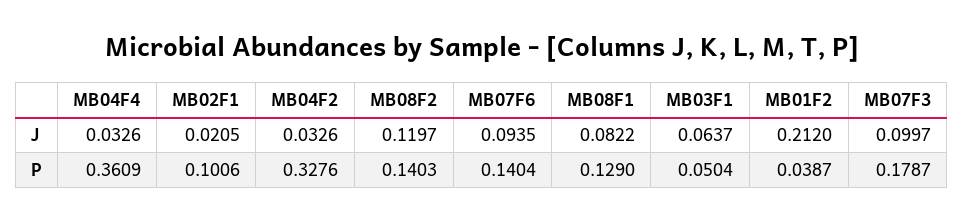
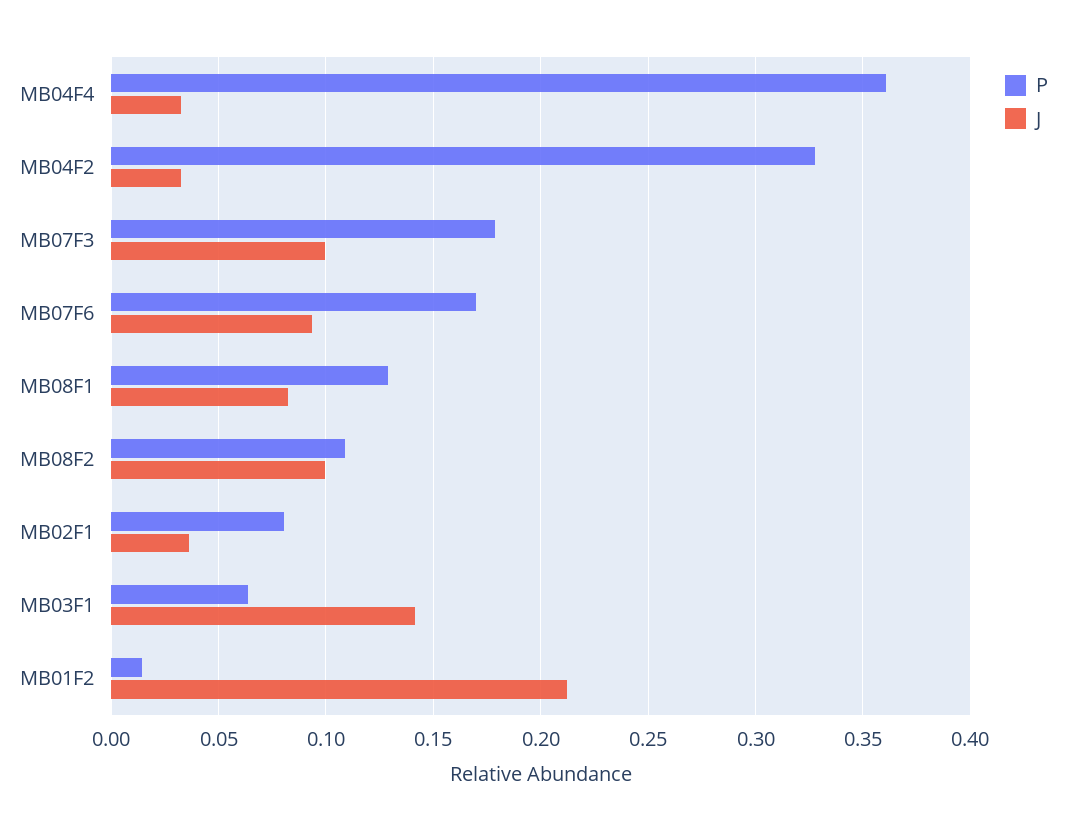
J, MB02F1: 0.0205 -> 0.035
J, MB08F2: 0.1197 -> 0.1
J, MB03F1: 0.0637 -> 0.14
P, MB02F1: 0.1006 -> 0.08
P, MB08F2: 0.1403 -> 0.11
P, MB07F6: 0.1404 -> 0.17
P, MB03F1: 0.0504 -> 0.065
P, MB01F2: 0.0387 -> 0.015

